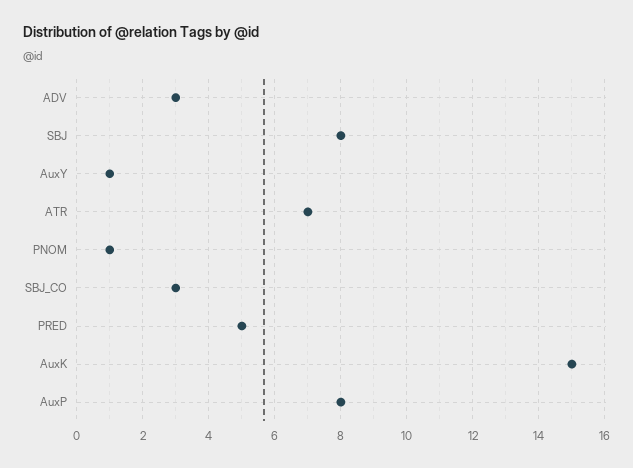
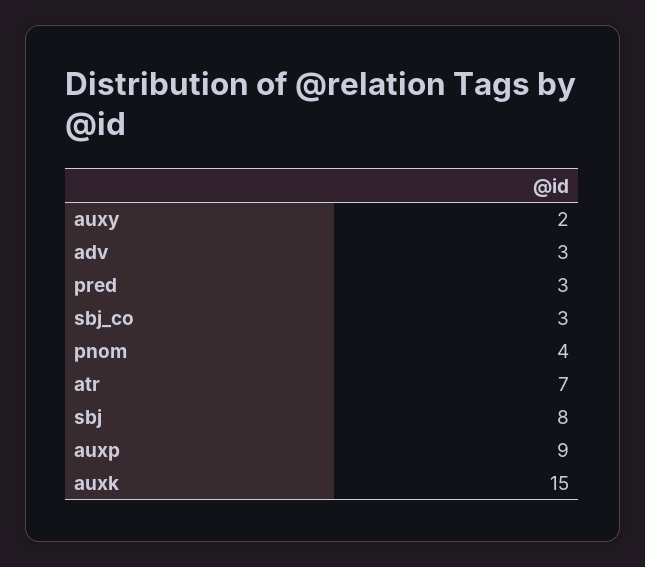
AuxY: 1 -> 2
PNOM: 1 -> 4
PRED: 5 -> 3
AuxP: 8 -> 9

